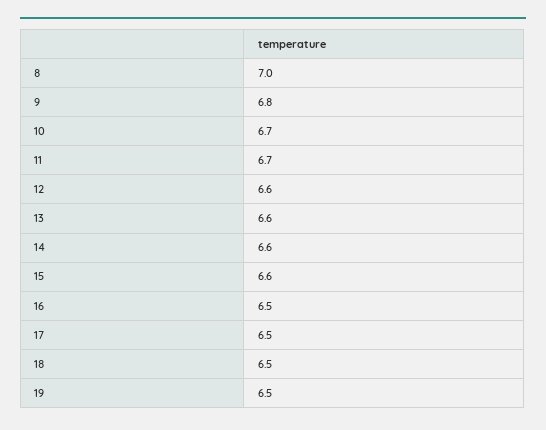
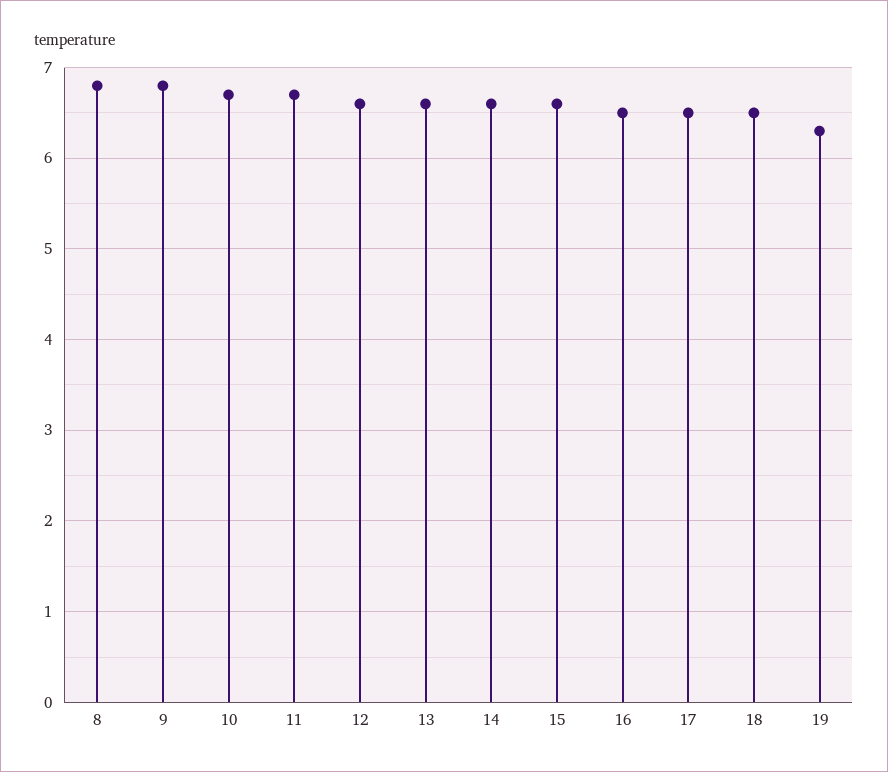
8: 7 -> 6.8
19: 6.5 -> 6.3

